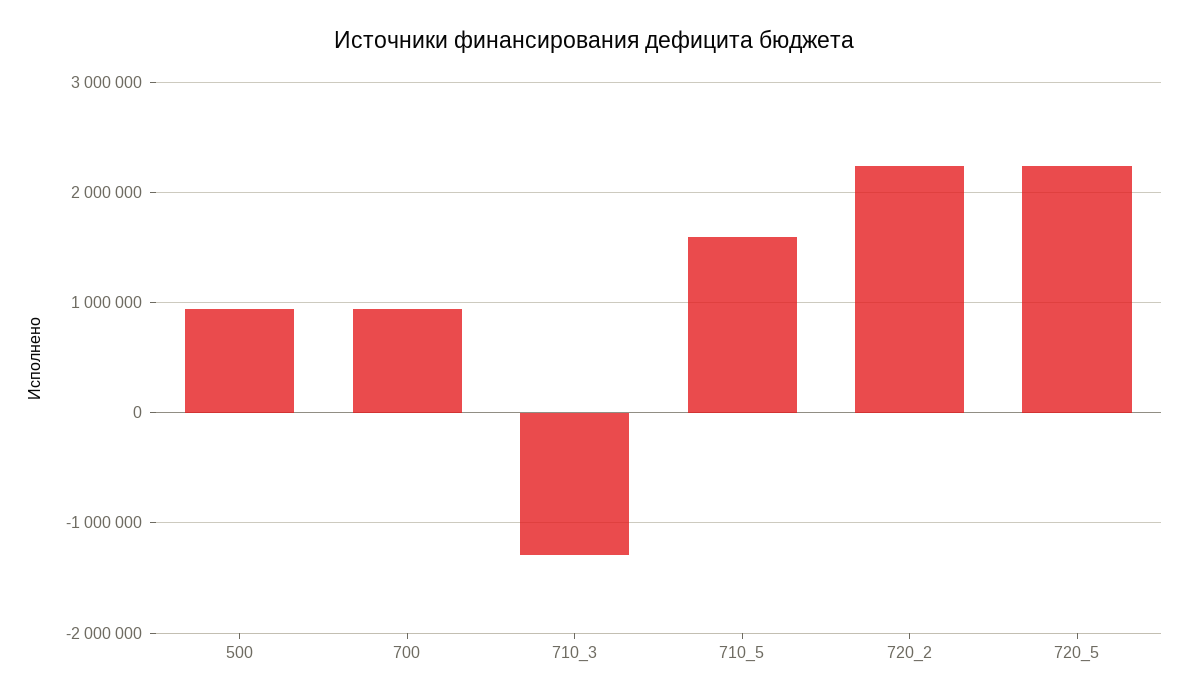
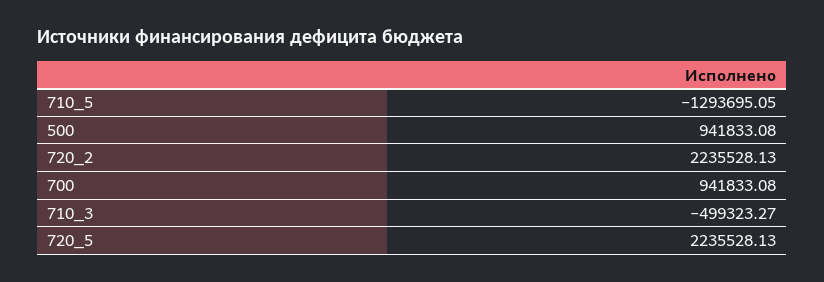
710_3: -1300000 -> -499323.27
710_5: 1600000 -> -1293695.05

